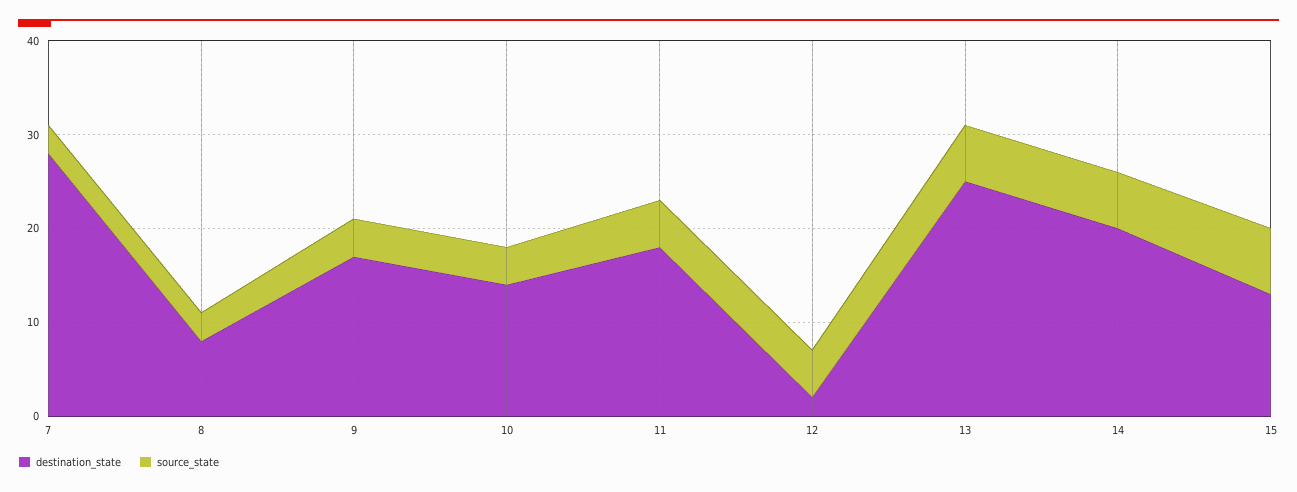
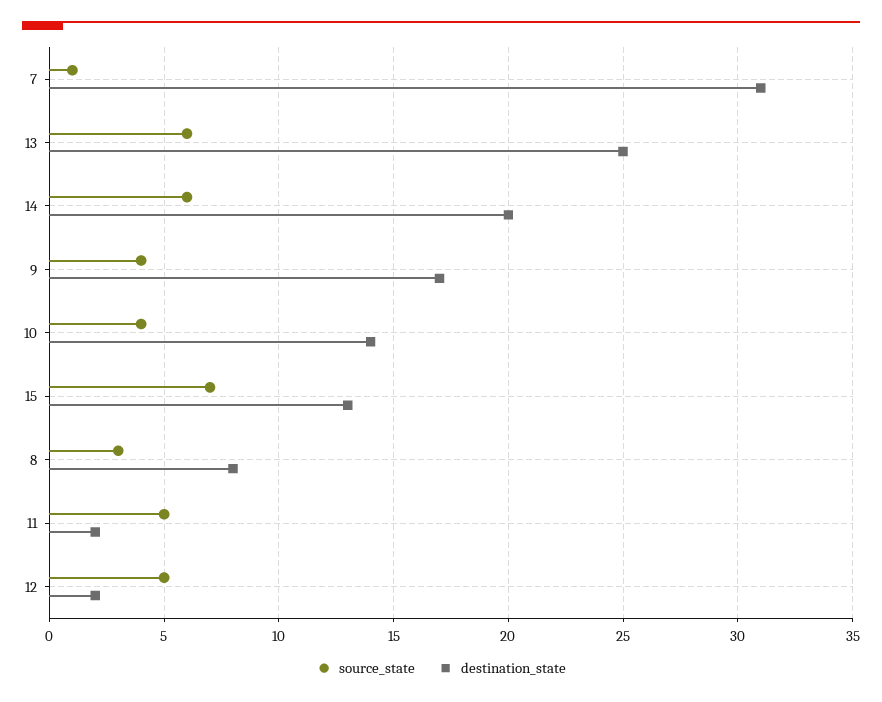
destination_state, 7: 28 -> 31
source_state, 7: 3 -> 1
destination_state, 11: 18 -> 2

